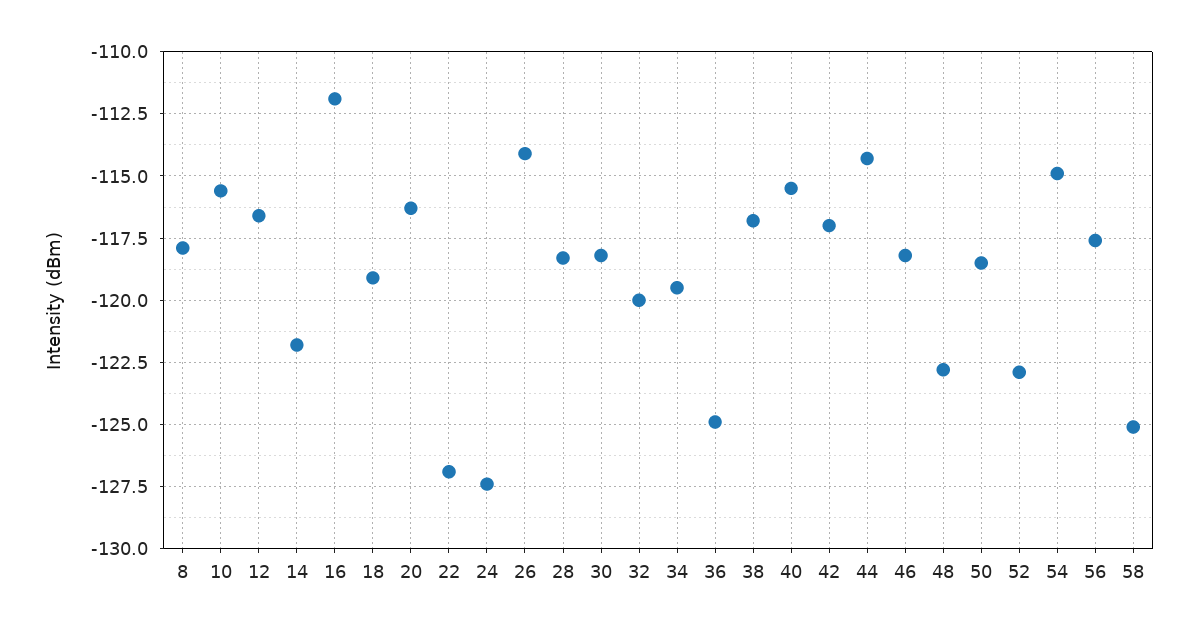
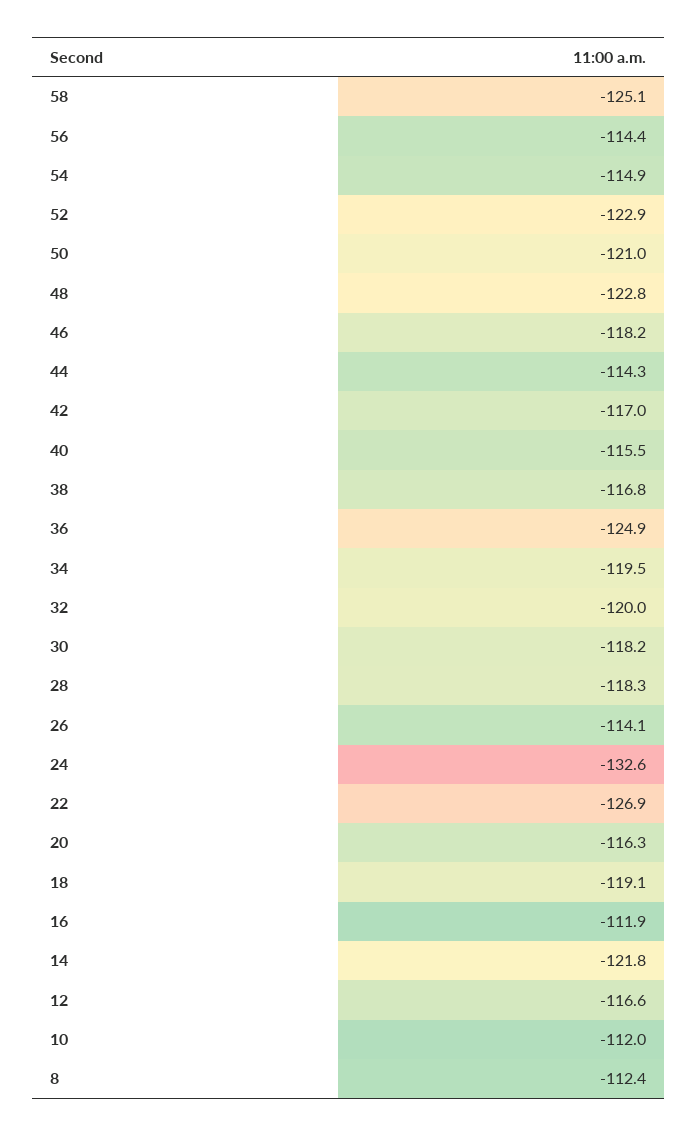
8: -118 -> -112.4
10: -115.5 -> -112
24: -127.5 -> -132.6
50: -118.5 -> -121
56: -117.5 -> -114.4

